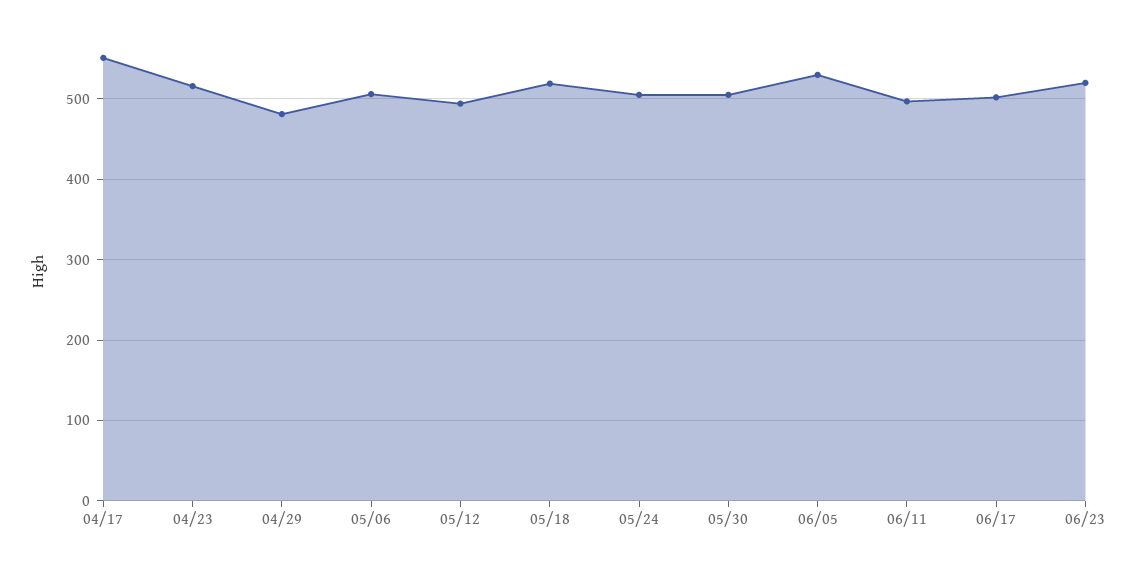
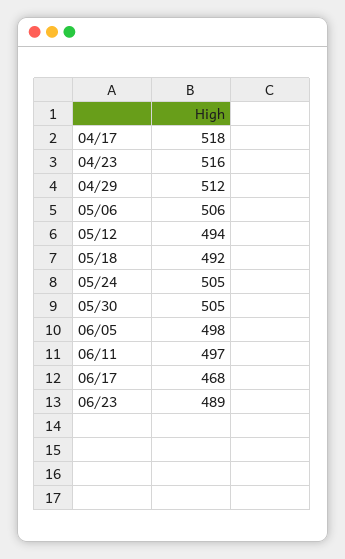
04/17: 550 -> 518
04/29: 480 -> 512
05/18: 520 -> 492
06/05: 530 -> 498
06/17: 500 -> 468
06/23: 520 -> 489

